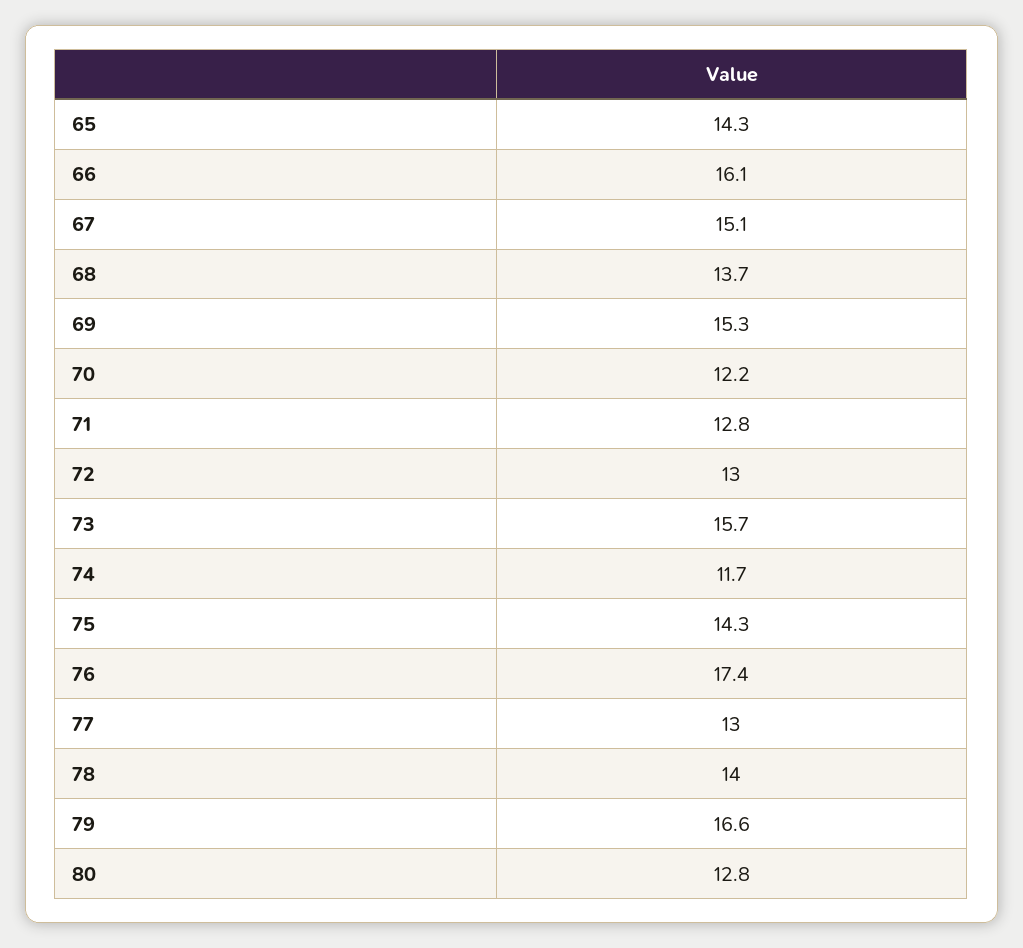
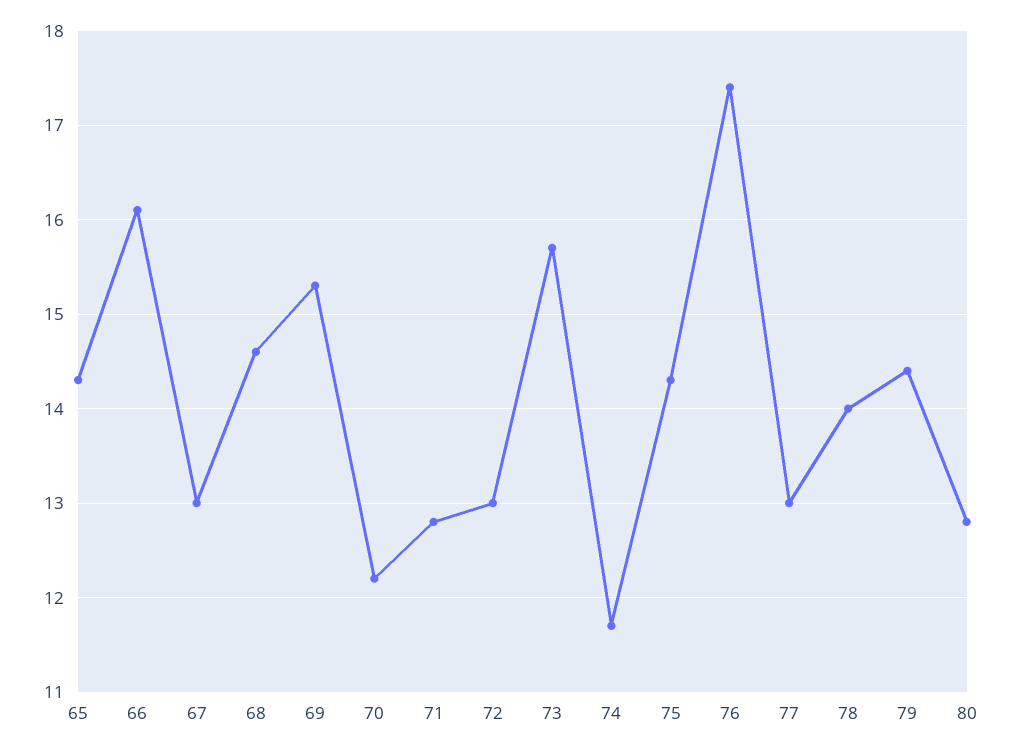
67: 15.1 -> 13
68: 13.7 -> 14.6
79: 16.6 -> 14.4

